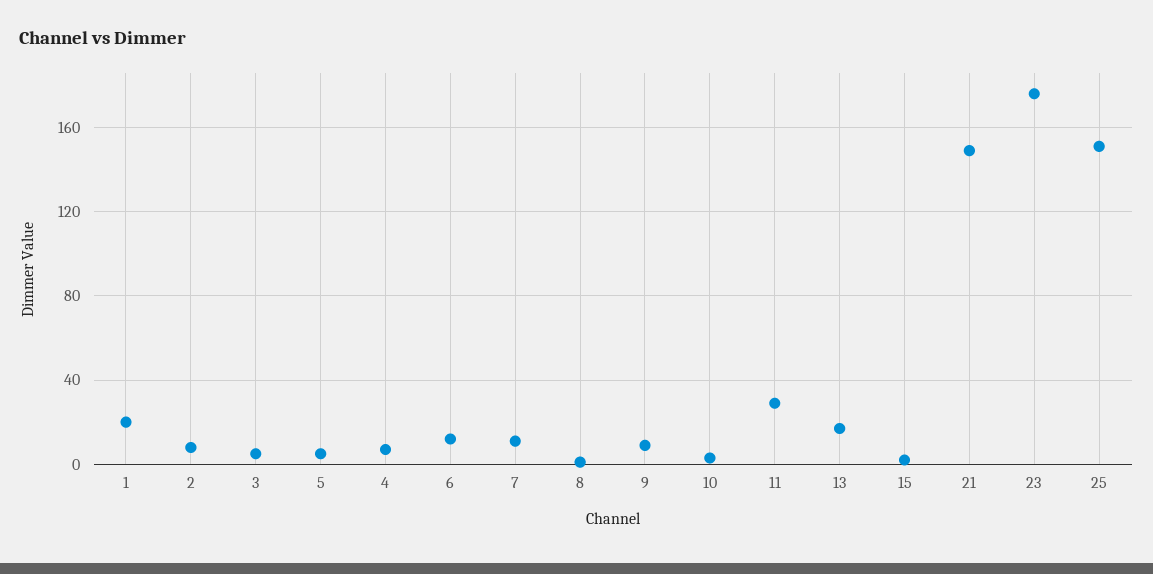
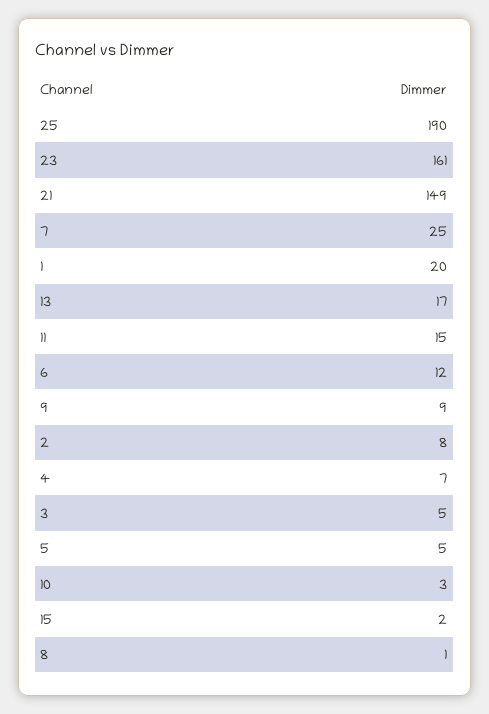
7: 10 -> 25
11: 30 -> 15
23: 175 -> 161
25: 150 -> 190

